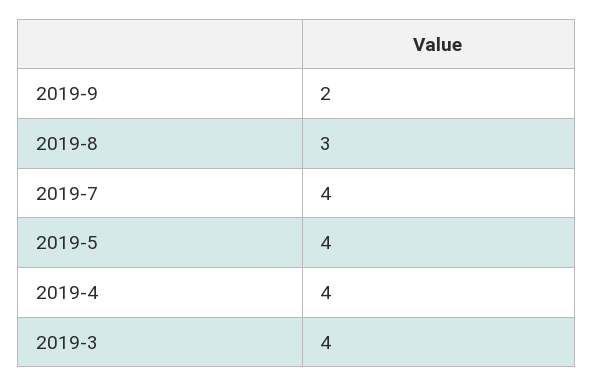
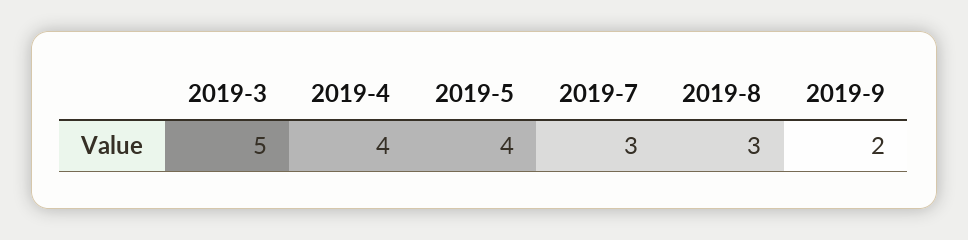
2019-7: 4 -> 3
2019-3: 4 -> 5

